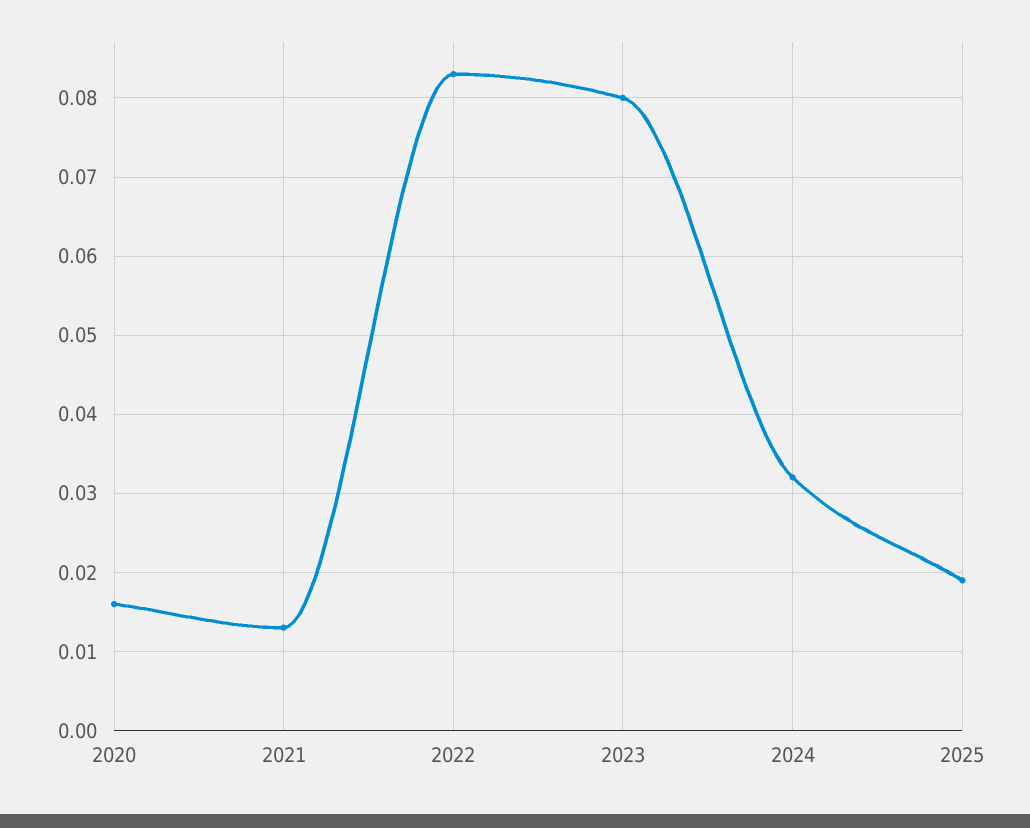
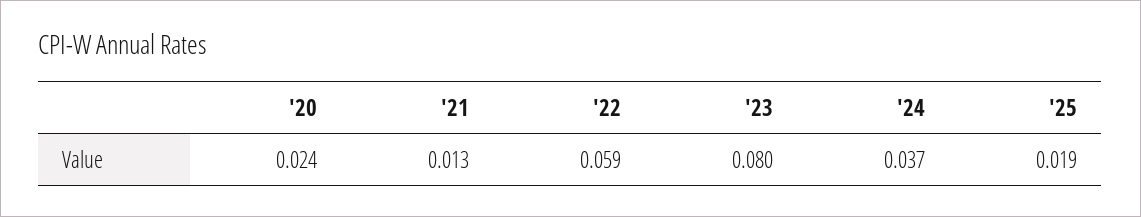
2020: 0.016 -> 0.024
2022: 0.083 -> 0.059
2024: 0.032 -> 0.037

